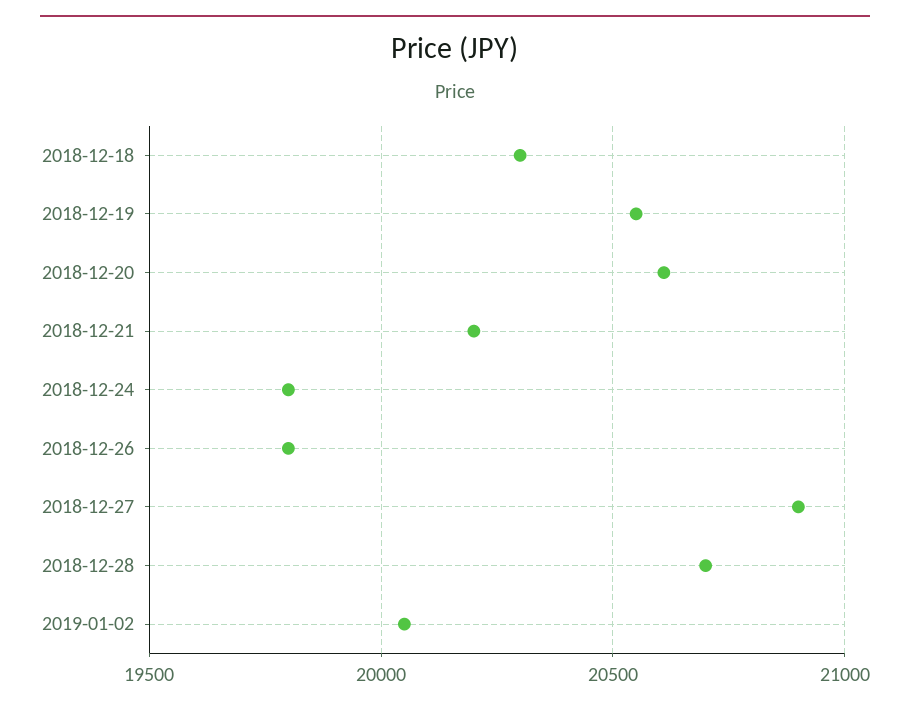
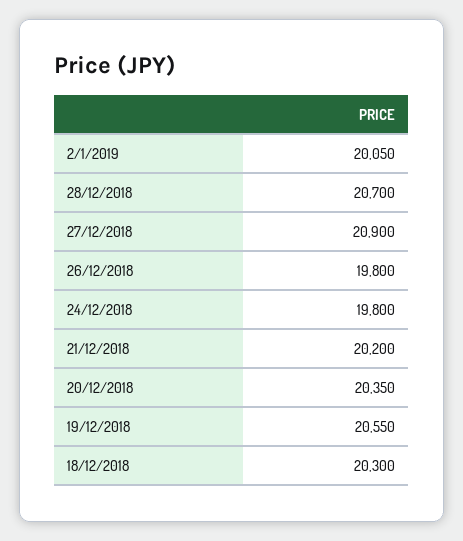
2018-12-20: 20600 -> 20350

